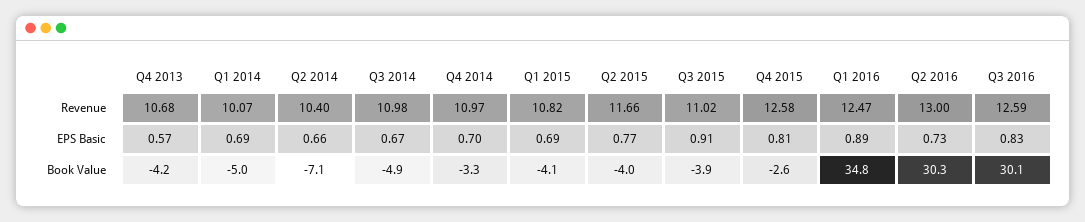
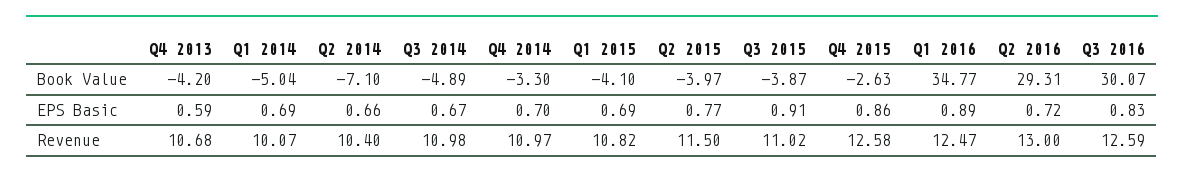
Q2 2015, Revenue: 11.66 -> 11.5
Q4 2013, EPS Basic: 0.57 -> 0.59
Q4 2015, EPS Basic: 0.81 -> 0.86
Q2 2016, EPS Basic: 0.73 -> 0.72
Q2 2016, Book Value: 30.3 -> 29.31

